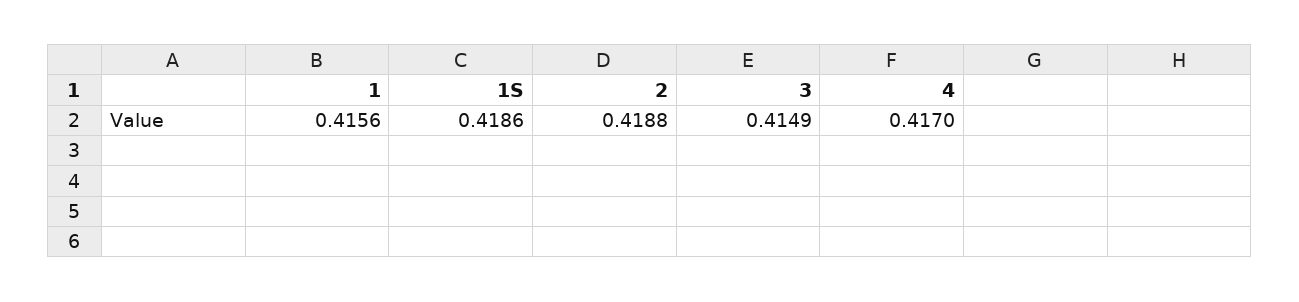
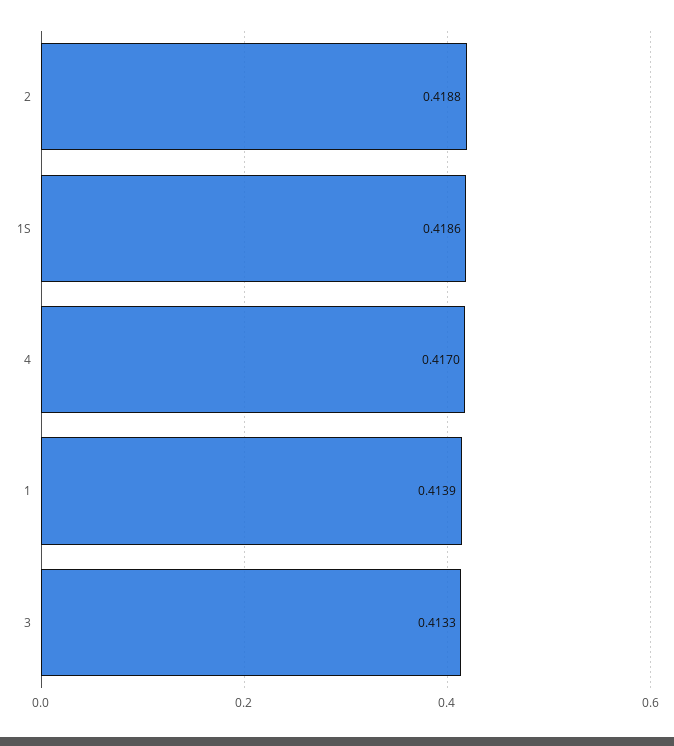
1: 0.4156 -> 0.4139
3: 0.4149 -> 0.4133

